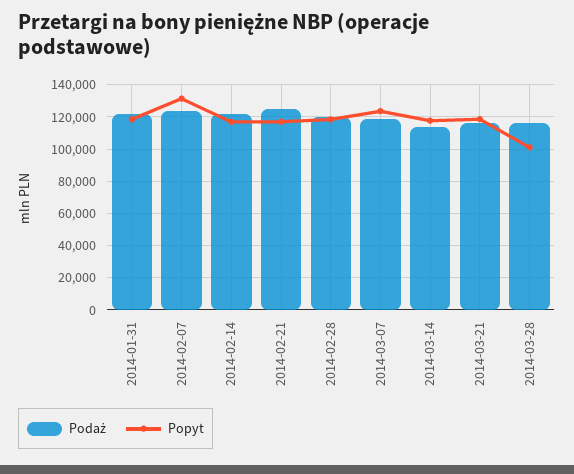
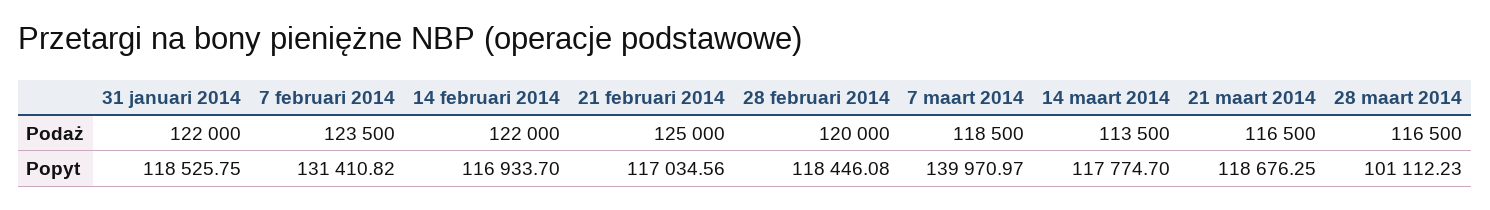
Popyt, 2014-03-07: 125000 -> 139970.97

